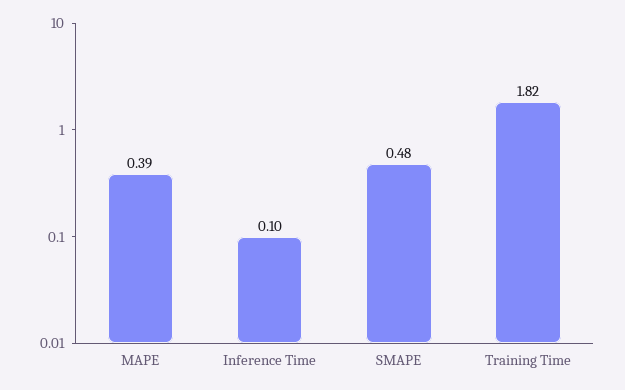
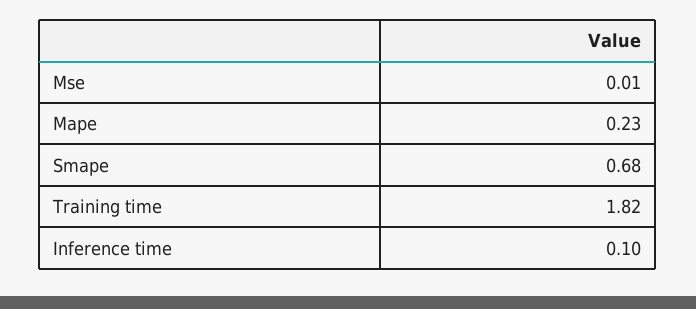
MAPE: 0.39 -> 0.23
SMAPE: 0.48 -> 0.68
Mse: none -> 0.01

